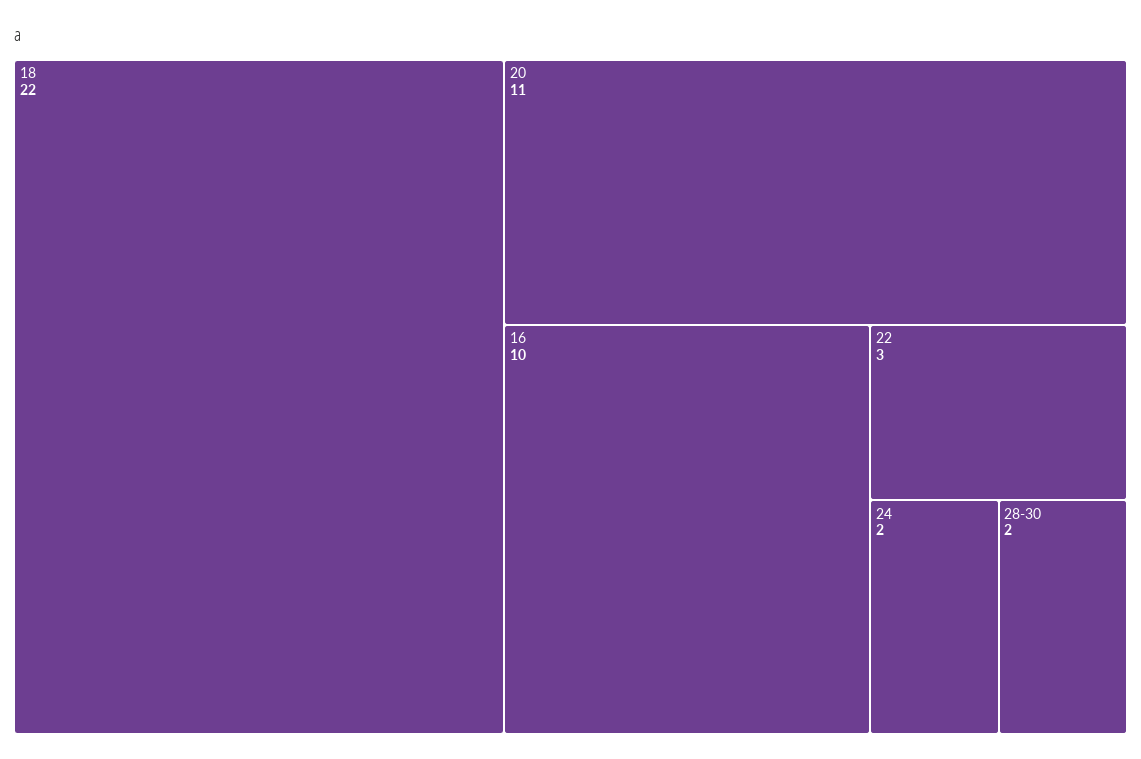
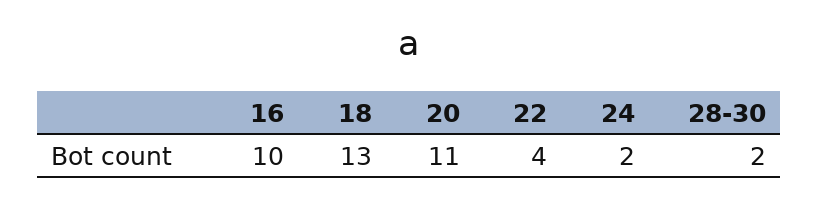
18: 22 -> 13
22: 3 -> 4

